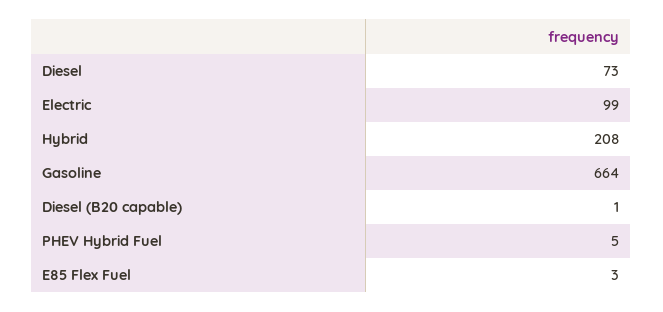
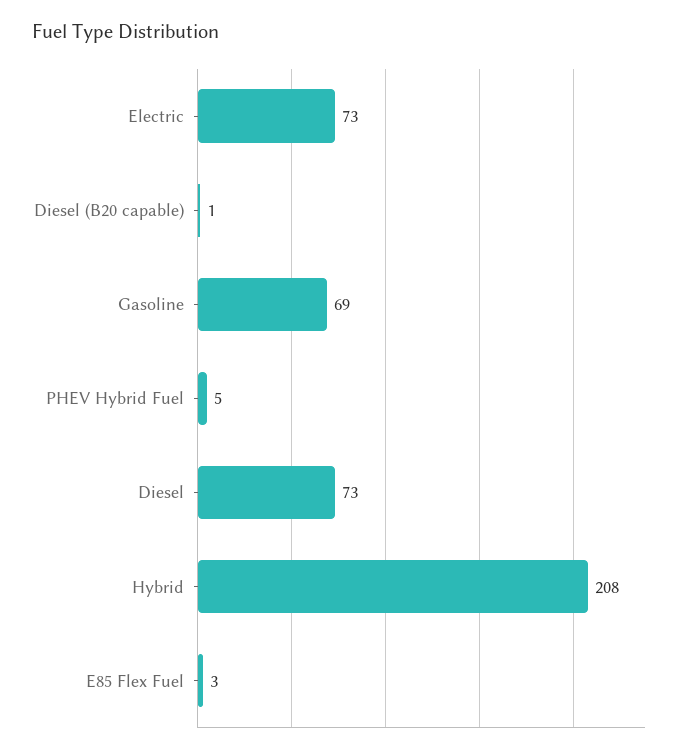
Electric: 99 -> 73
Gasoline: 664 -> 69

